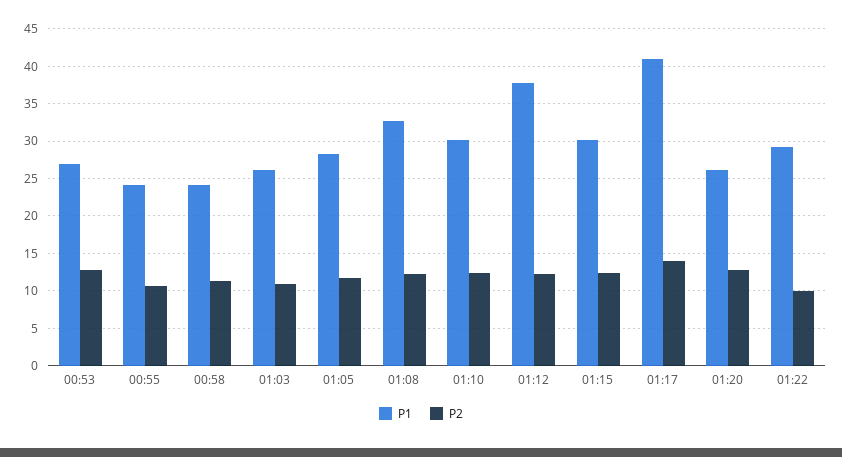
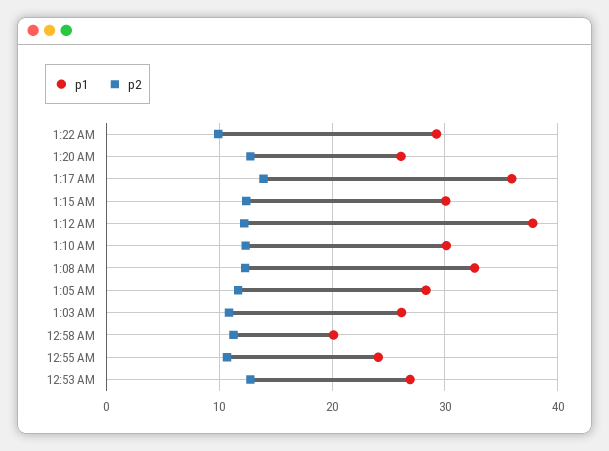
P1, 00:58: 24 -> 20
P1, 01:17: 41 -> 36

